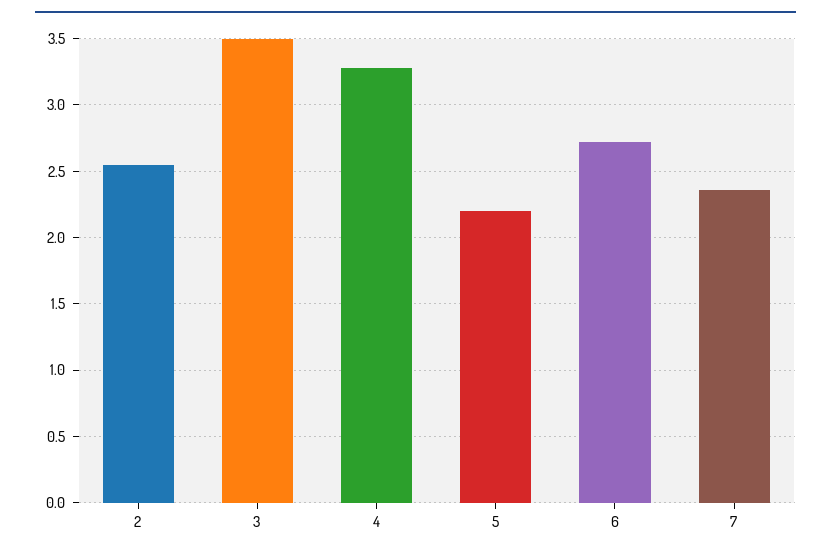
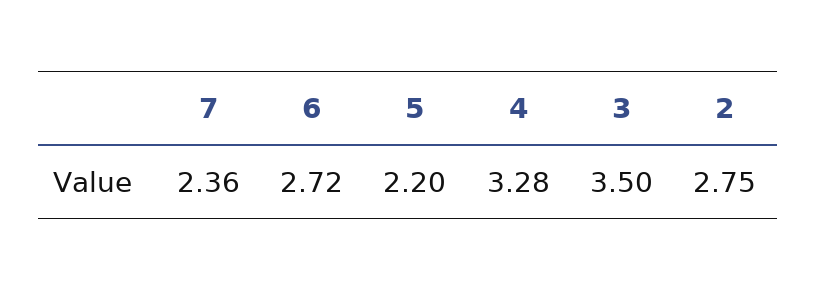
2: 2.55 -> 2.75

